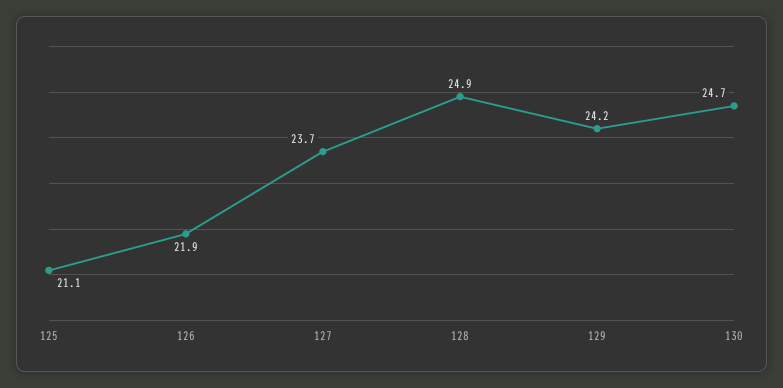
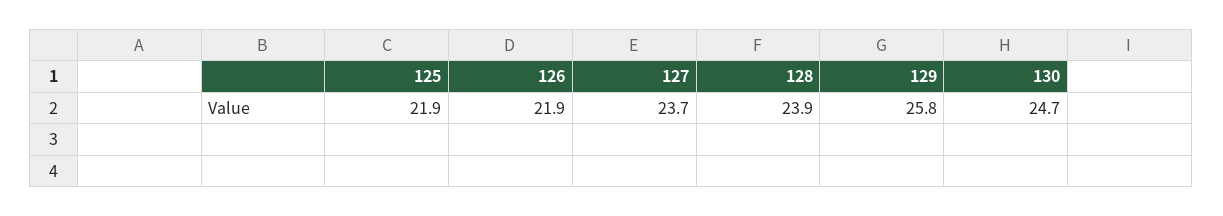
125: 21.1 -> 21.9
128: 24.9 -> 23.9
129: 24.2 -> 25.8

